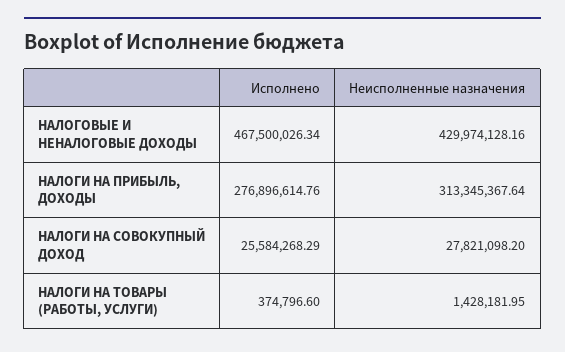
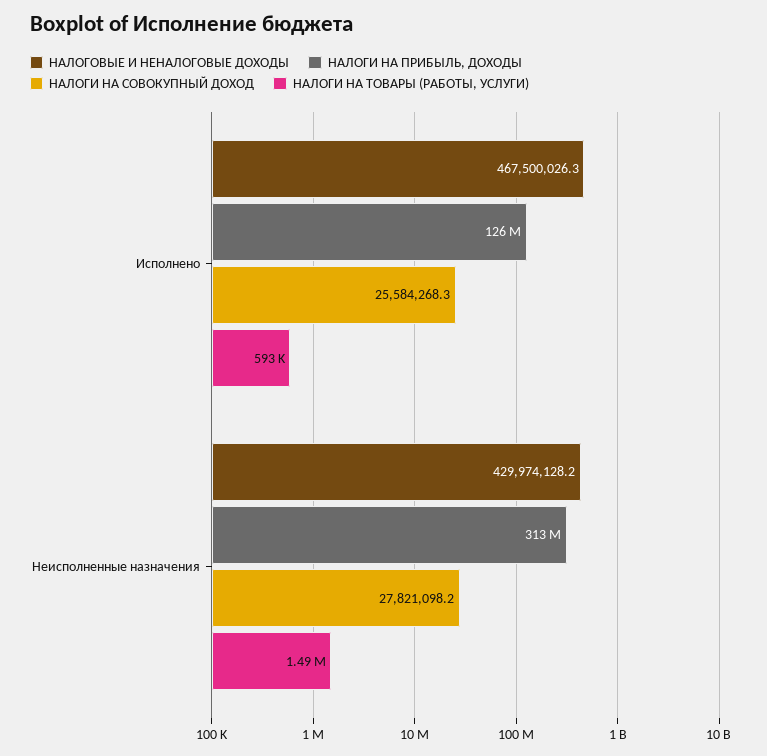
НАЛОГИ НА ПРИБЫЛЬ, ДОХОДЫ, Исполнено: 276896614.76 -> 126000000
НАЛОГИ НА ТОВАРЫ (РАБОТЫ, УСЛУГИ), Исполнено: 374796.6 -> 593000
НАЛОГИ НА ТОВАРЫ (РАБОТЫ, УСЛУГИ), Неисполненные назначения: 1428181.95 -> 1490000

